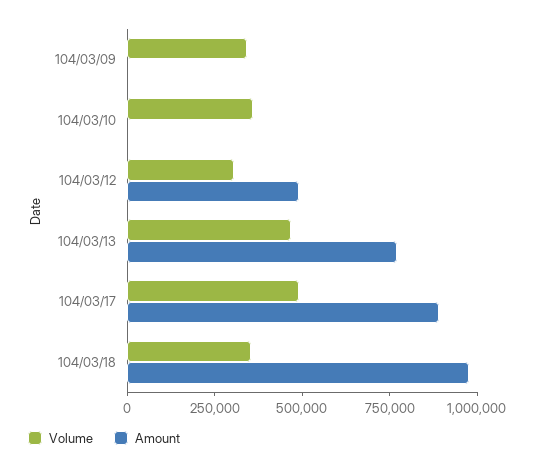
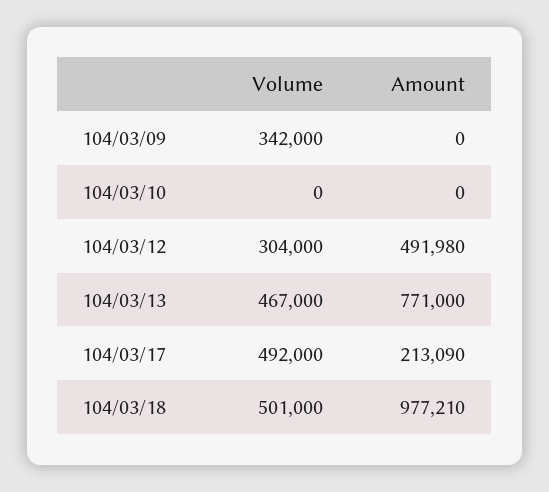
Volume, 104/03/10: 350000 -> 0
Amount, 104/03/17: 900000 -> 213090
Volume, 104/03/18: 350000 -> 501000

